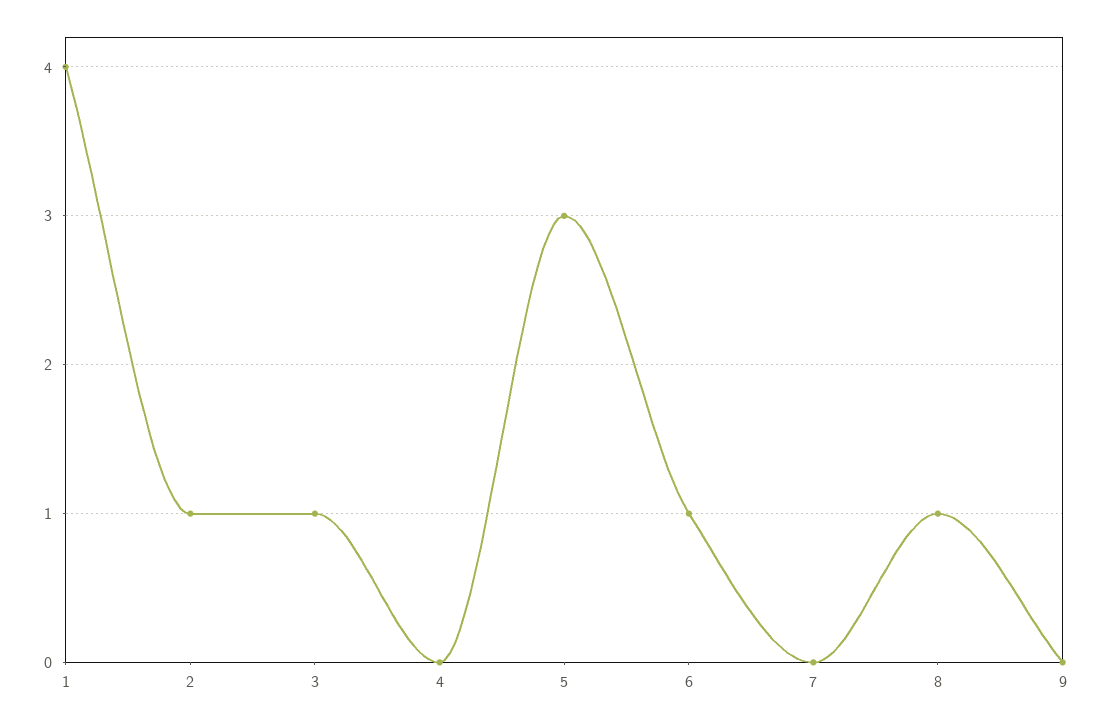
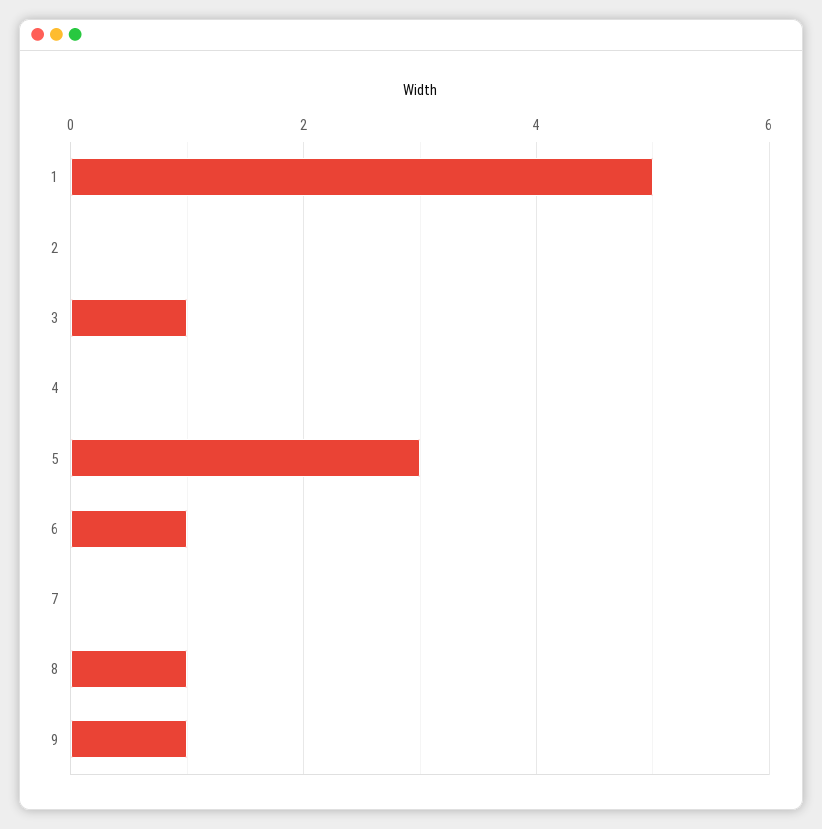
1: 4 -> 5
2: 1 -> 0
9: 0 -> 1

